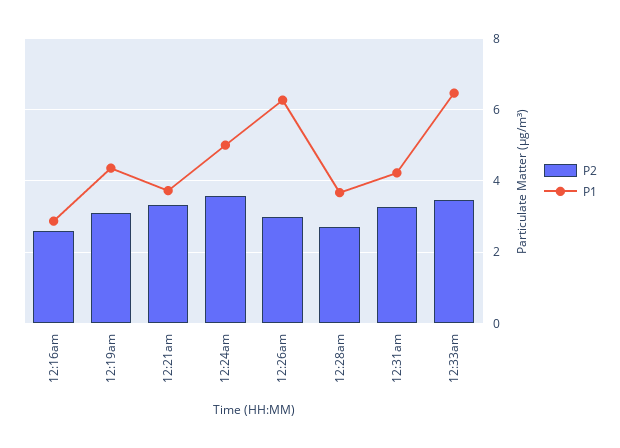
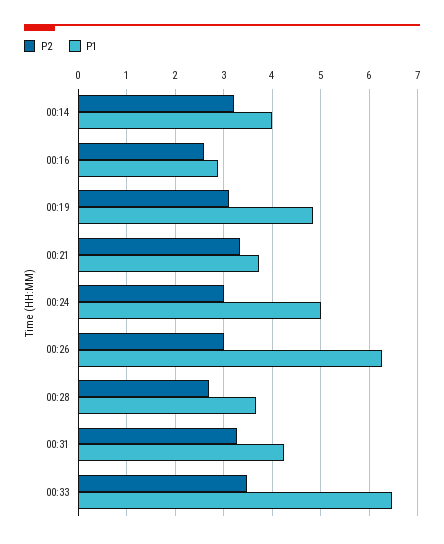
P1, 12:19am: 4.4 -> 4.8
P2, 12:24am: 3.6 -> 3
P2, 00:14: none -> 3.2
P1, 00:14: none -> 4

